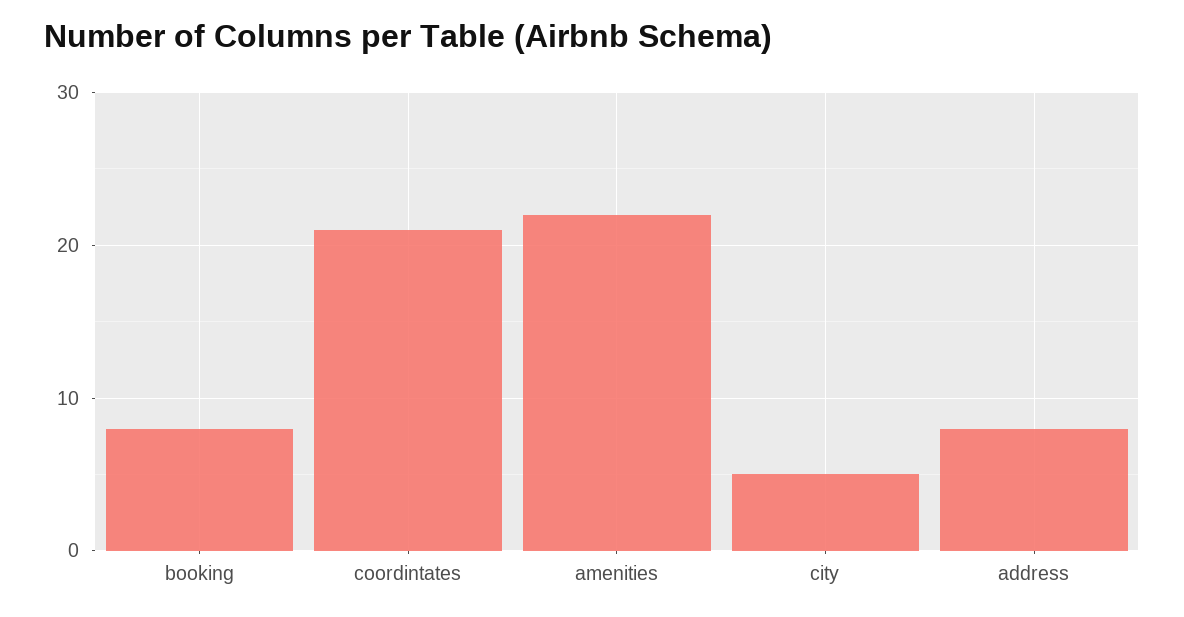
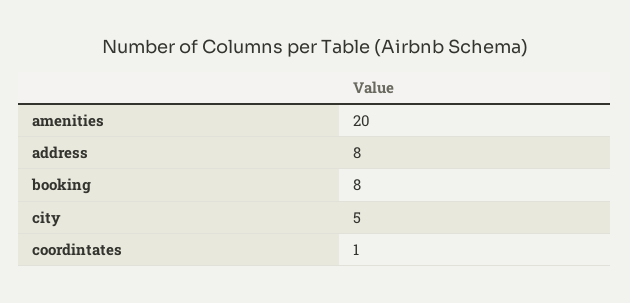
coordintates: 21 -> 1
amenities: 22 -> 20

